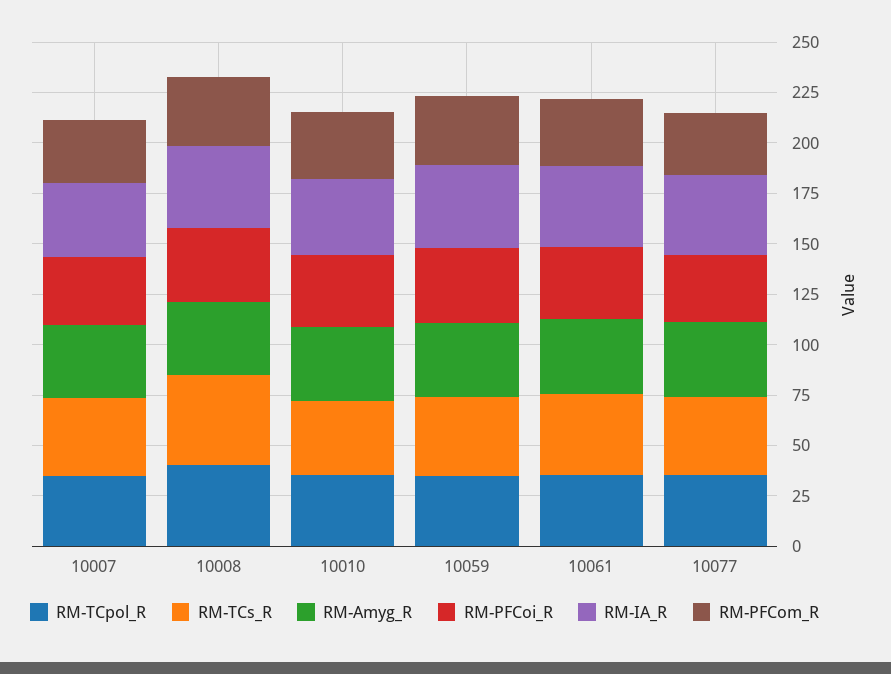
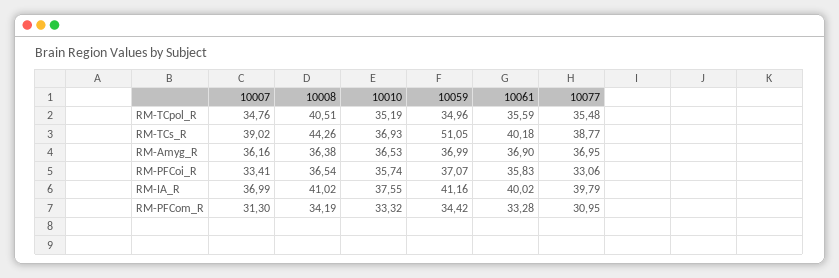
RM-TCs_R, 10059: 40 -> 51.05

